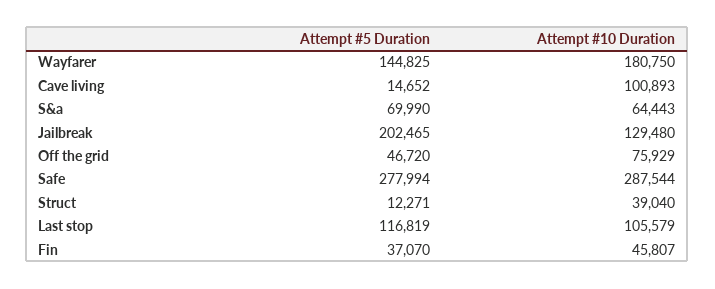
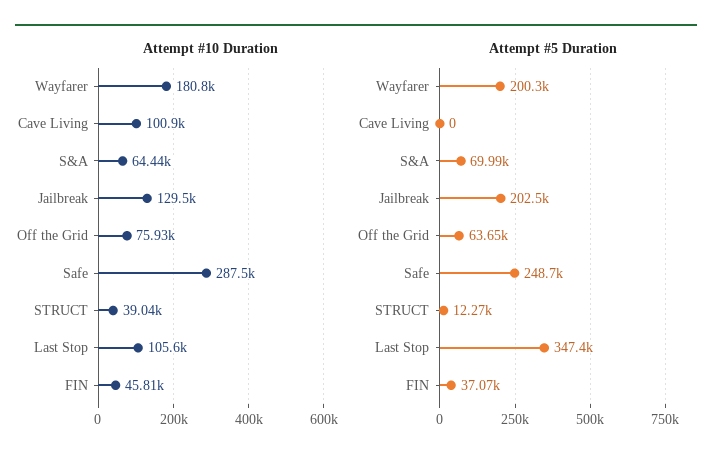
Attempt #5 Duration, Wayfarer: 144825 -> 200300
Attempt #5 Duration, Cave living: 14652 -> 0
Attempt #5 Duration, Off the grid: 46720 -> 63650
Attempt #5 Duration, Safe: 277994 -> 248700
Attempt #5 Duration, Last stop: 116819 -> 347400

